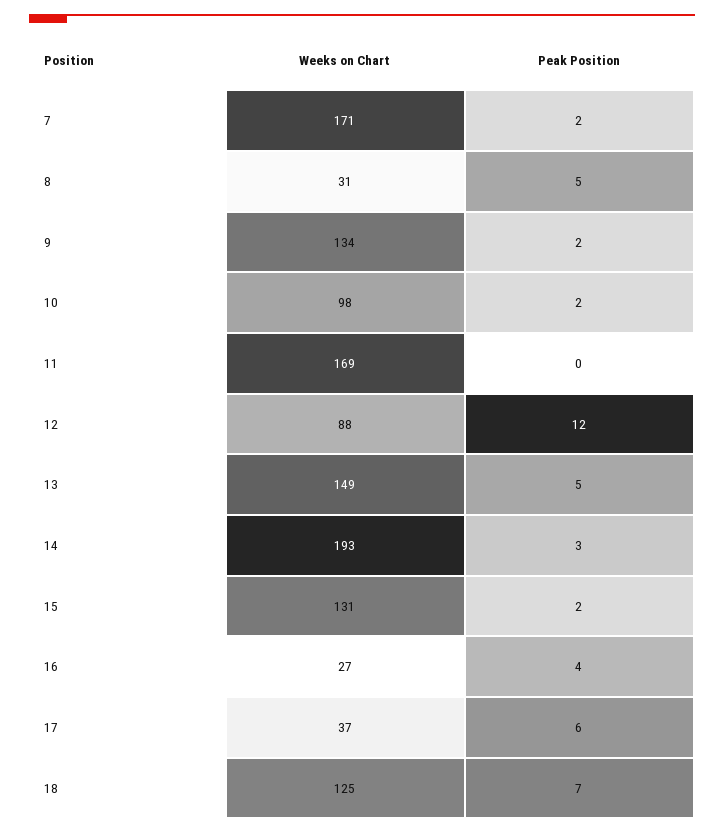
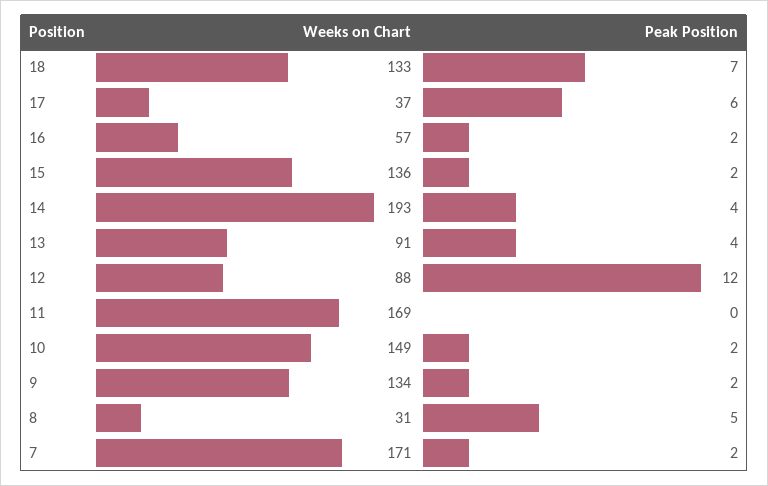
Weeks on Chart, 10: 98 -> 149
Weeks on Chart, 13: 149 -> 91
Peak Position, 13: 5 -> 4
Peak Position, 14: 3 -> 4
Weeks on Chart, 15: 131 -> 136
Weeks on Chart, 16: 27 -> 57
Peak Position, 16: 4 -> 2
Weeks on Chart, 18: 125 -> 133

